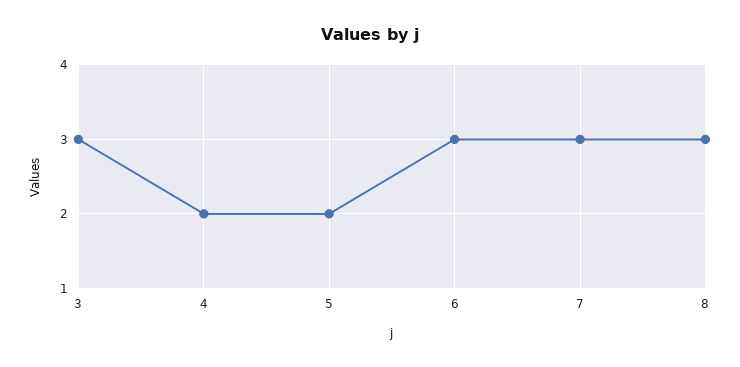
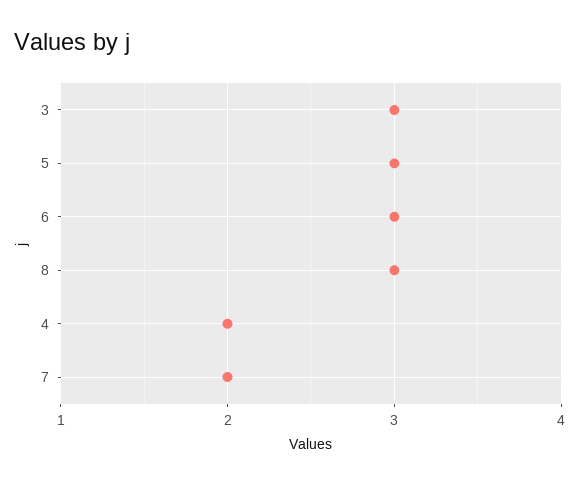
5: 2 -> 3
7: 3 -> 2

